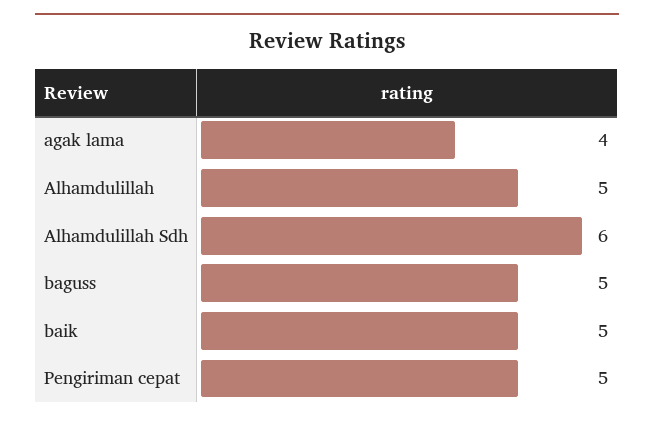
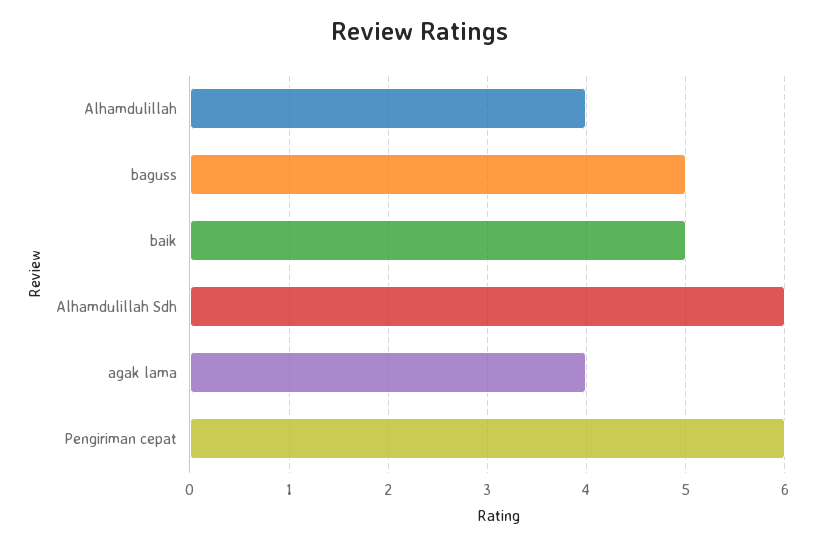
Alhamdulillah: 5 -> 4
Pengiriman cepat: 5 -> 6

